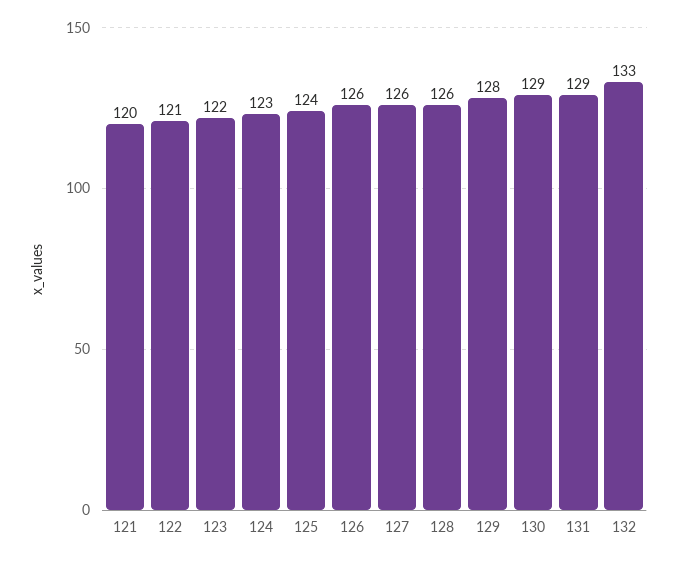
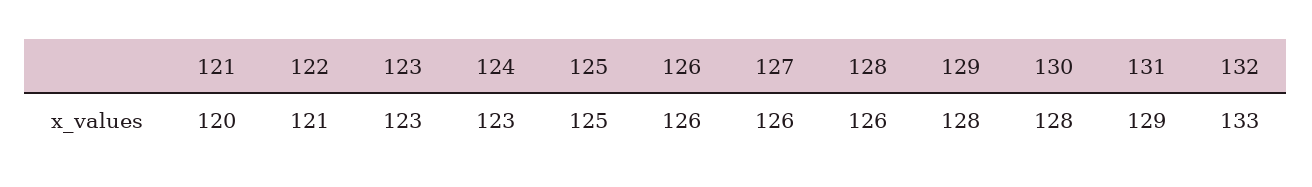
123: 122 -> 123
125: 124 -> 125
130: 129 -> 128

